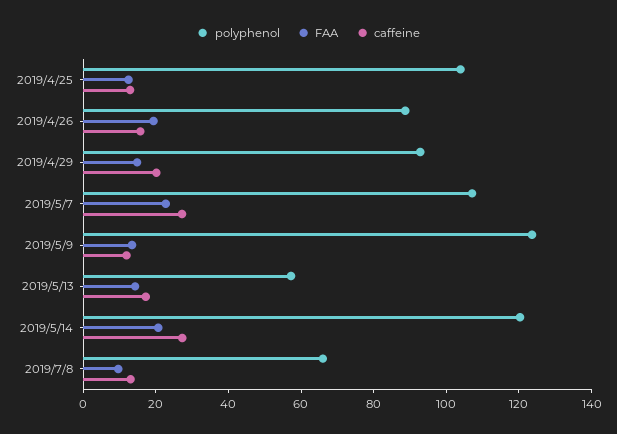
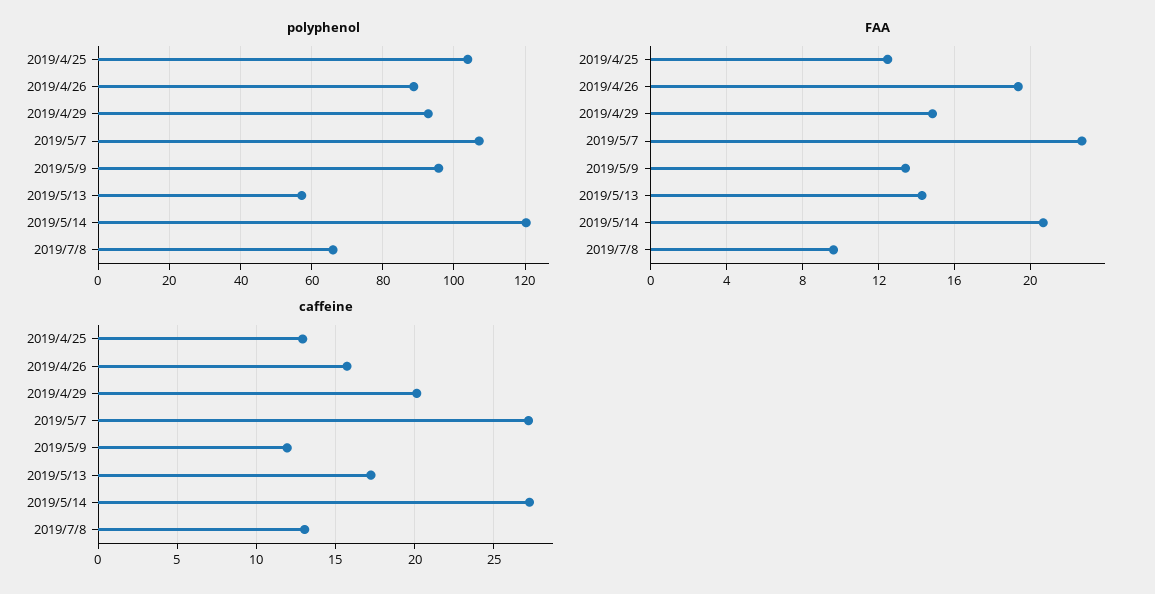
polyphenol, 2019/5/9: 125 -> 96

